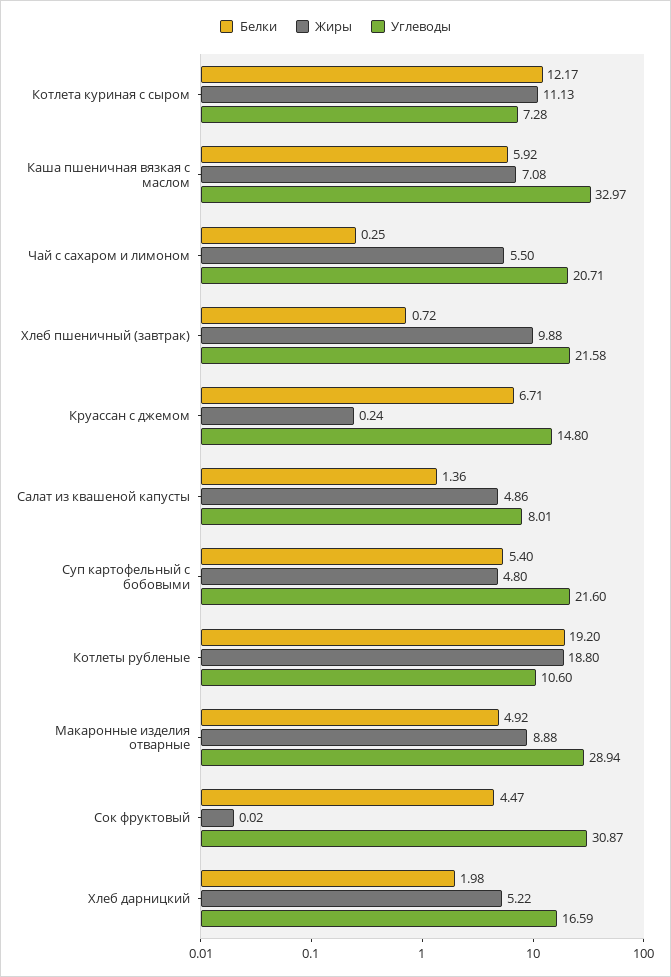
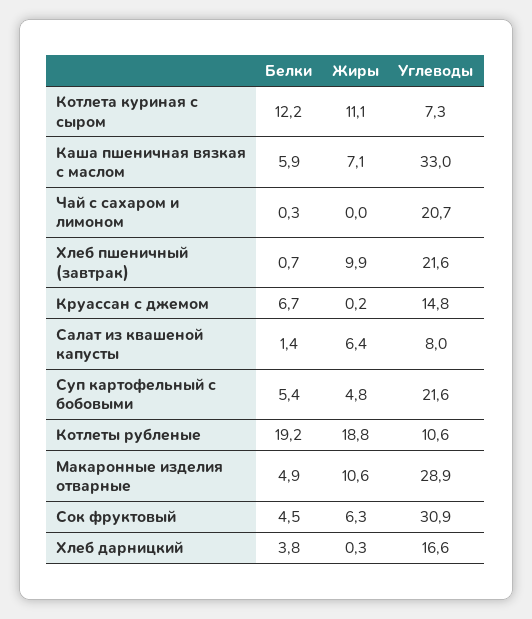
Жиры, Чай с сахаром и лимоном: 5.5 -> 0
Жиры, Салат из квашеной капусты: 4.86 -> 6.4
Жиры, Макаронные изделия отварные: 8.88 -> 10.6
Жиры, Сок фруктовый: 0.02 -> 6.3
Белки, Хлеб дарницкий: 1.98 -> 3.8
Жиры, Хлеб дарницкий: 5.22 -> 0.3

